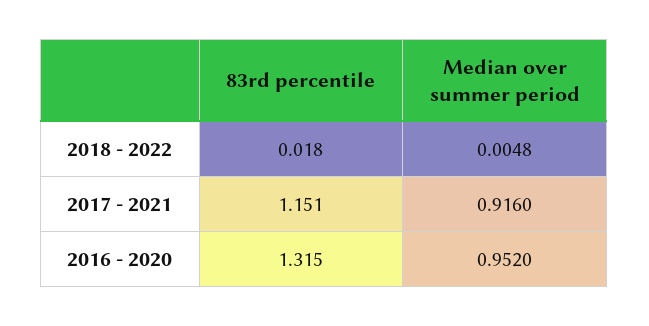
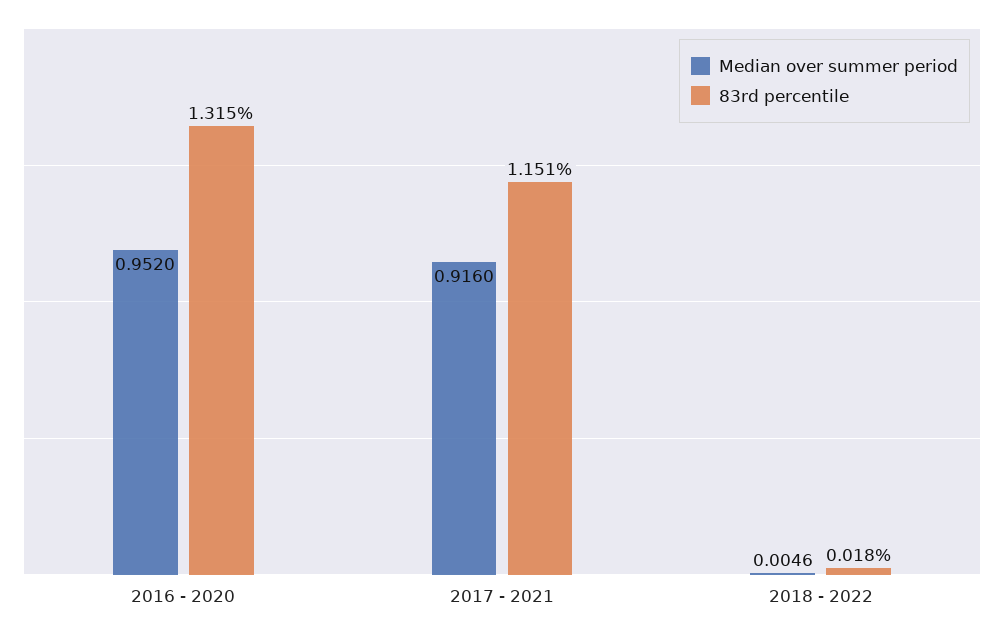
Median over summer period, 2018 - 2022: 0.0048 -> 0.0046

